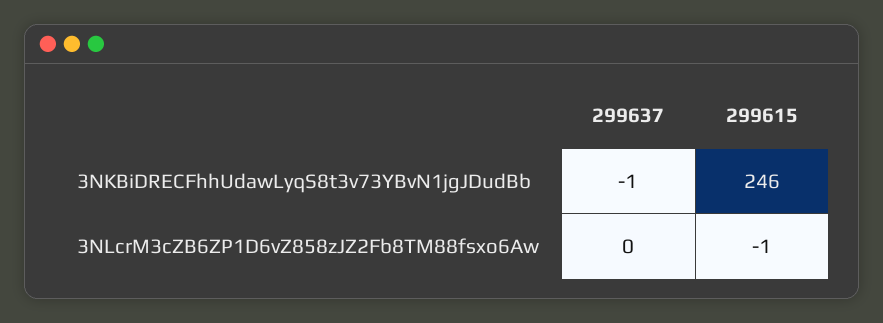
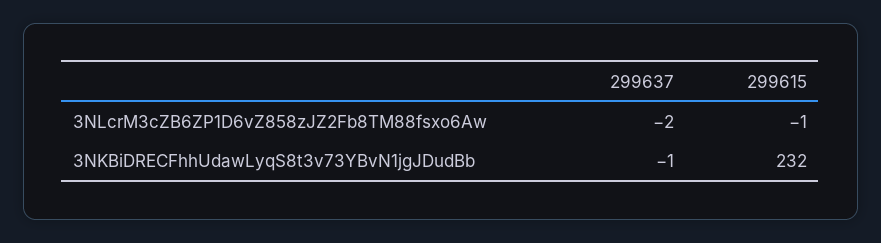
299615, 3NKBiDRECFhhUdawLyqS8t3v73YBvN1jgJDudBb: 246 -> 232
299637, 3NLcrM3cZB6ZP1D6vZ858zJZ2Fb8TM88fsxo6Aw: 0 -> -2

